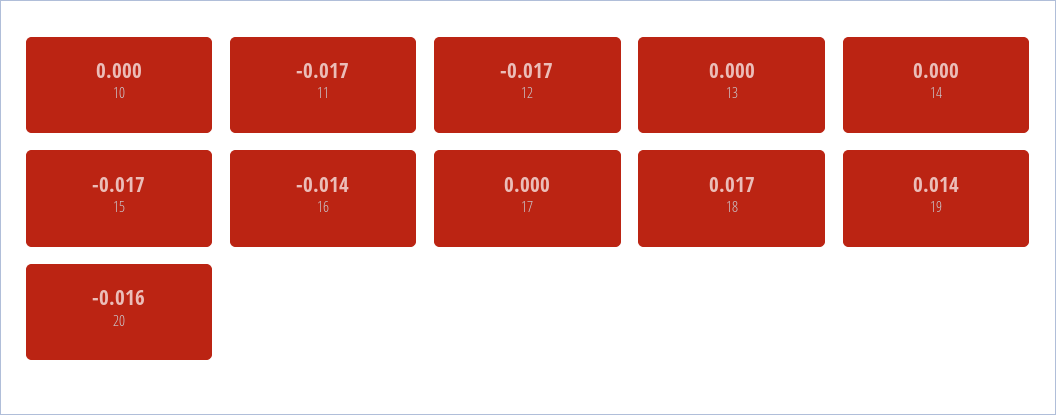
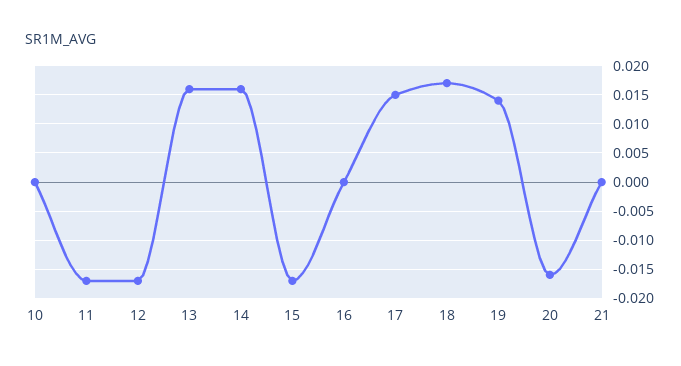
13: 0 -> 0.015
14: 0 -> 0.015
16: -0.014 -> 0
17: 0 -> 0.015
21: none -> 0

